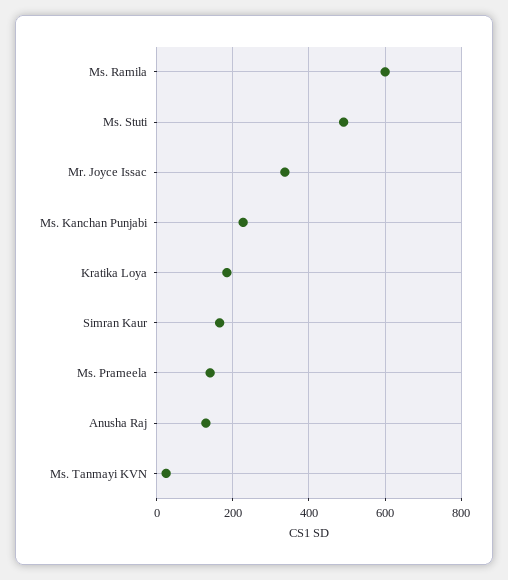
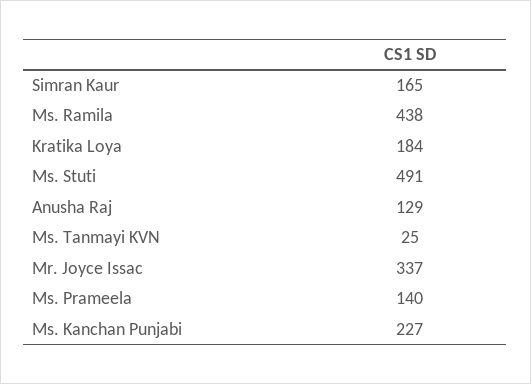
Ms. Ramila: 600 -> 438

